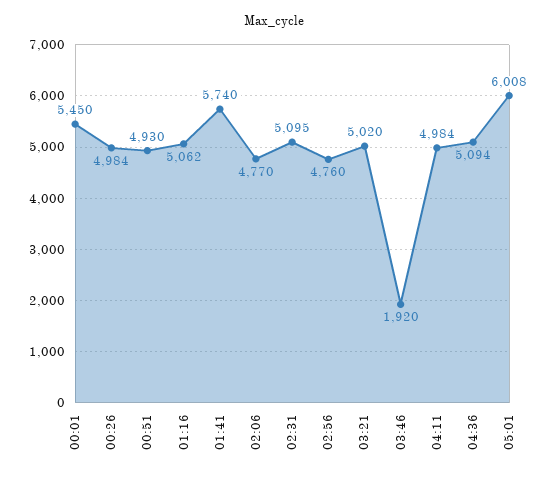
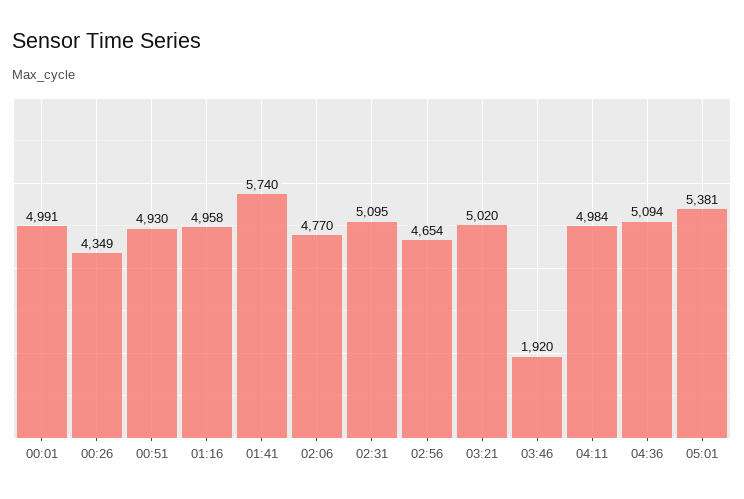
00:01: 5450 -> 4991
00:26: 4984 -> 4349
01:16: 5062 -> 4958
02:56: 4760 -> 4654
05:01: 6008 -> 5381

